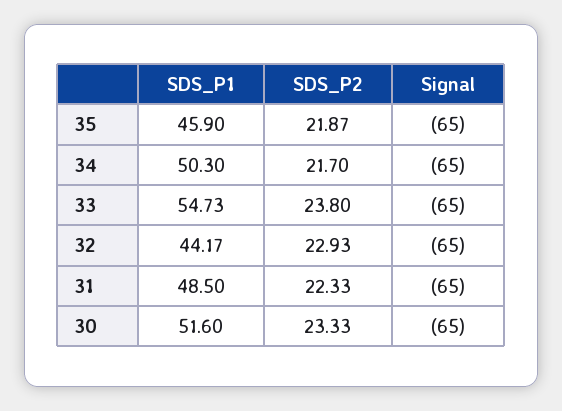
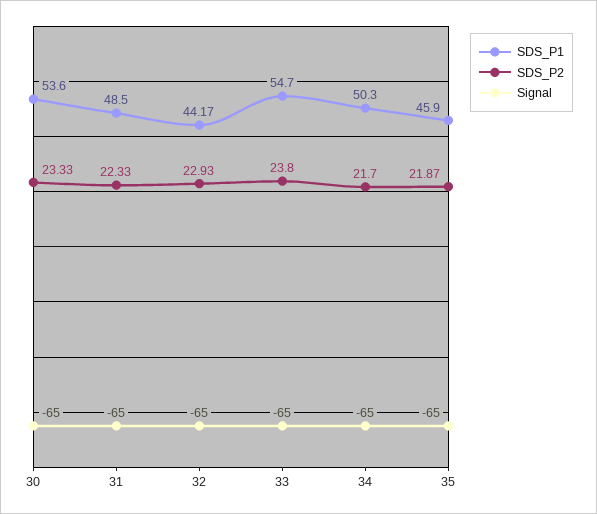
SDS_P1, 33: 54.73 -> 54.7
SDS_P1, 30: 51.6 -> 53.6

